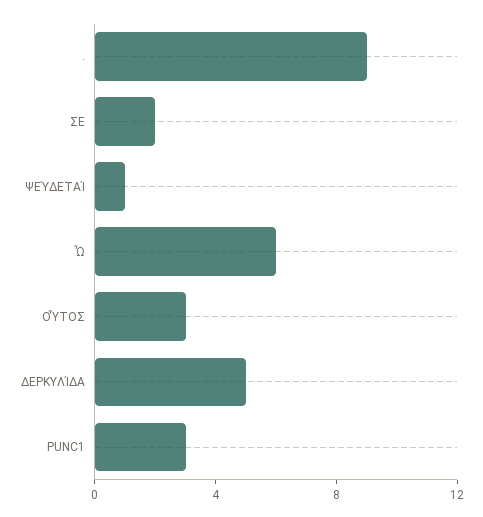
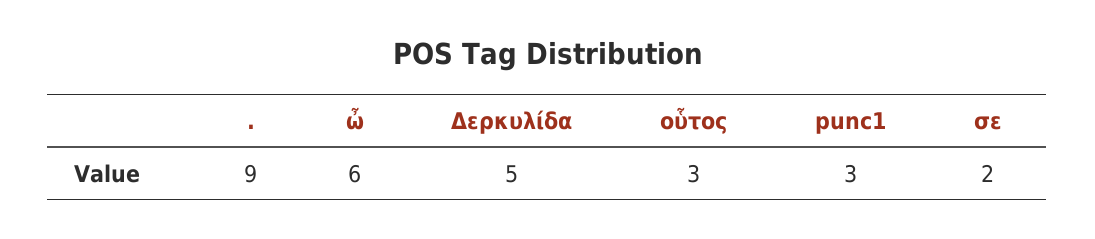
ΨΕΎΔΕΤΑΊ: 1 -> none

